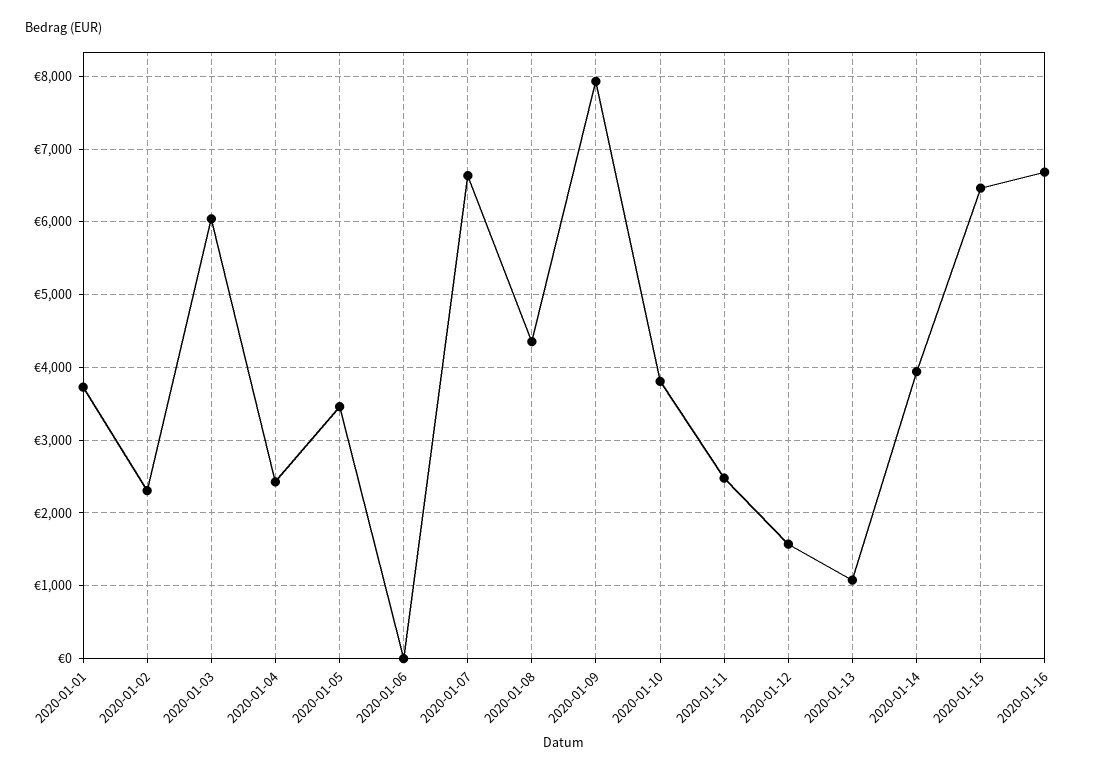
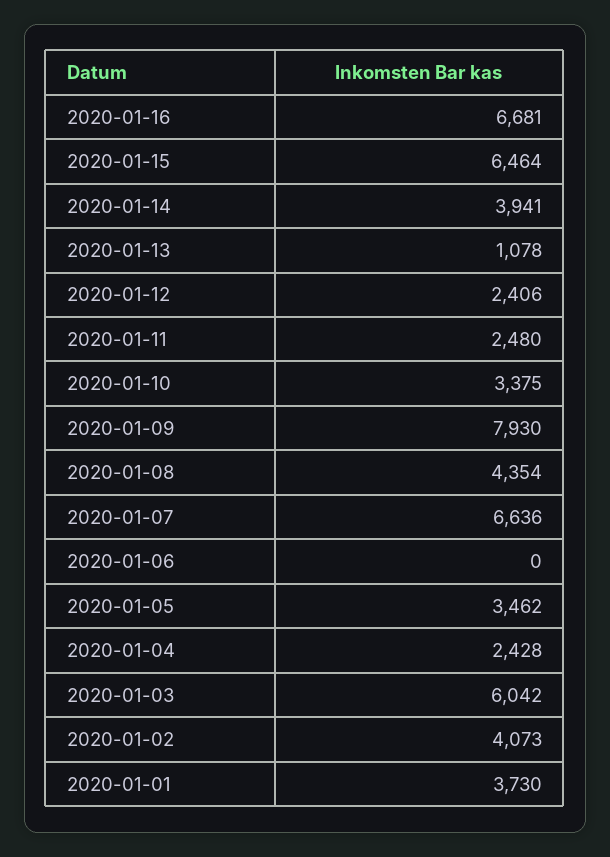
2020-01-02: 2300 -> 4073
2020-01-10: 3800 -> 3375
2020-01-12: 1600 -> 2406

